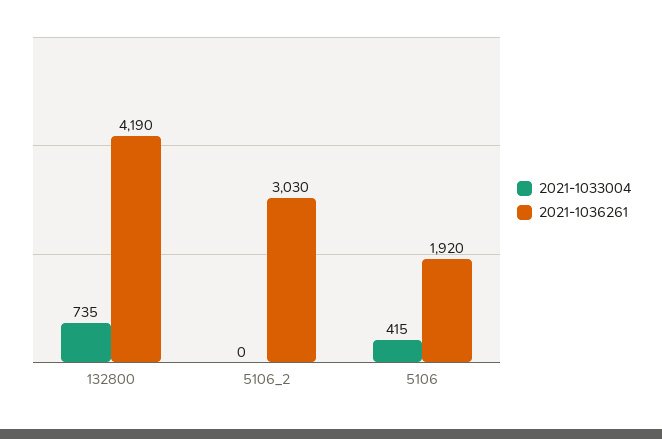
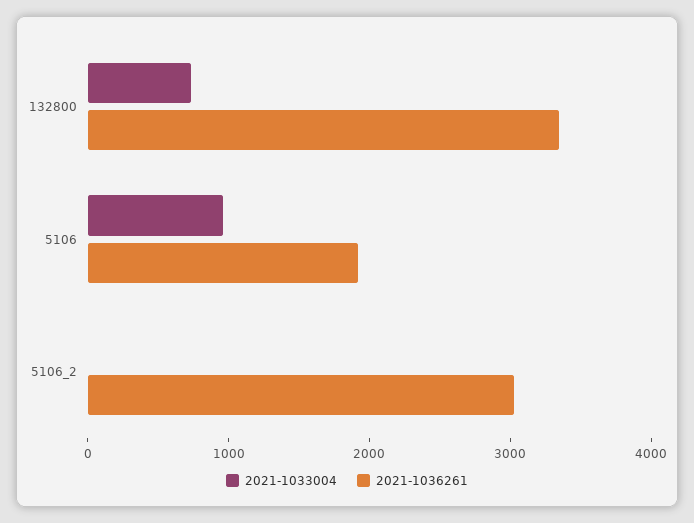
2021-1036261, 132800: 4190 -> 3400
2021-1033004, 5106: 415 -> 1000

